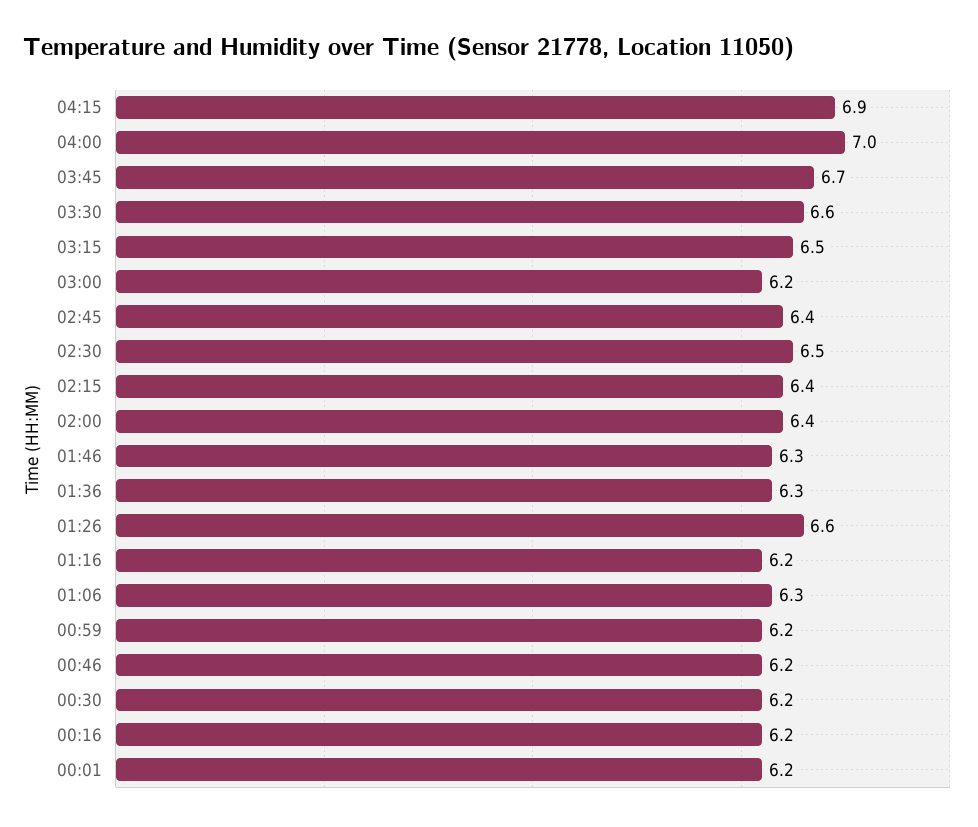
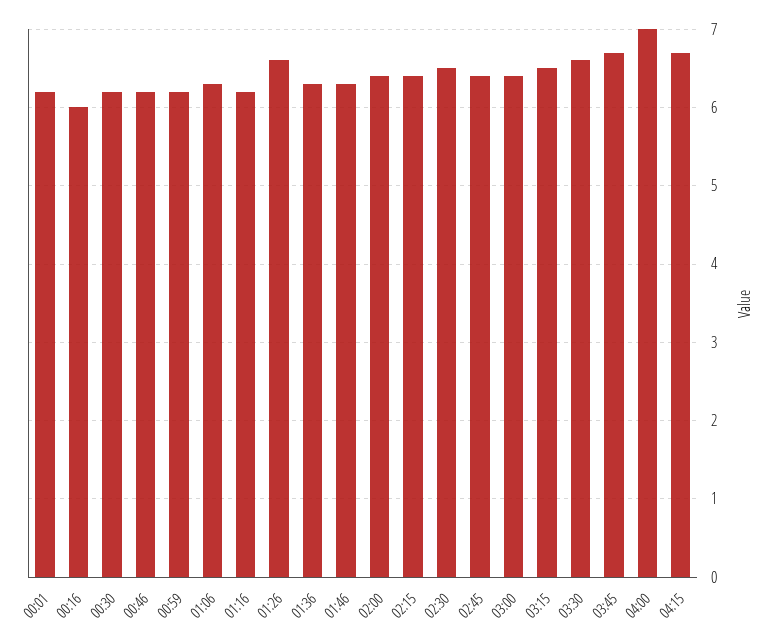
04:15: 6.9 -> 6.7
03:00: 6.2 -> 6.4
00:16: 6.2 -> 6

